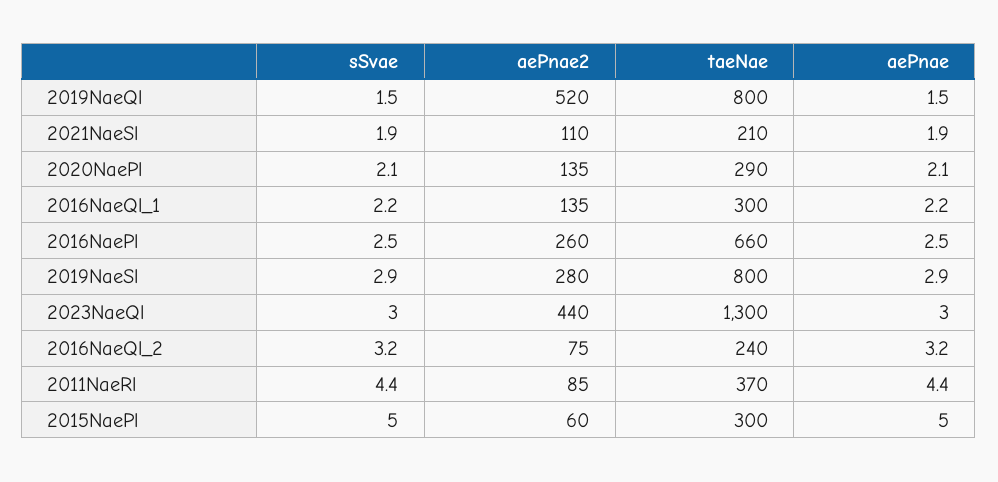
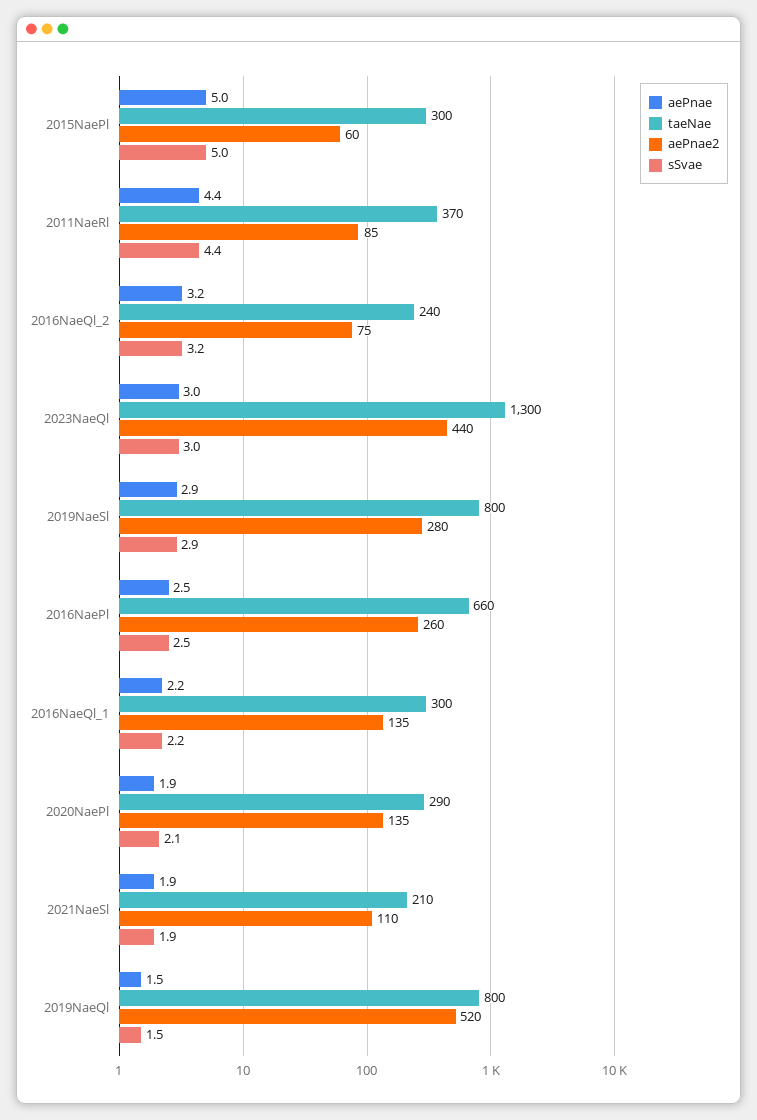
aePnae, 2020NaePl: 2.1 -> 1.9

